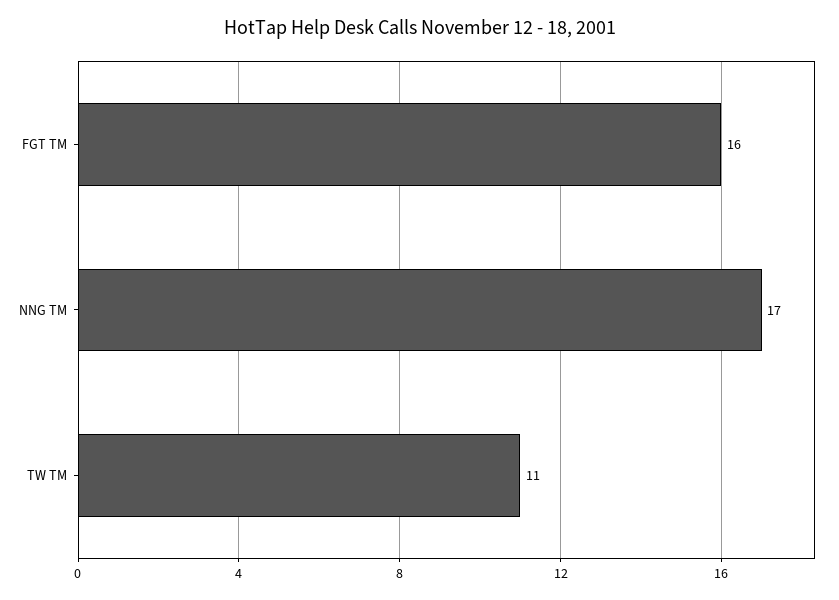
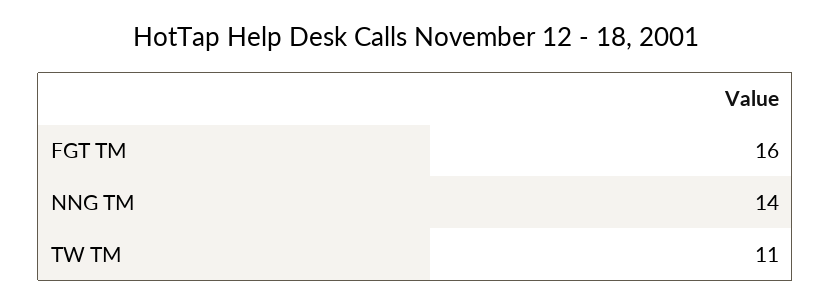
NNG TM: 17 -> 14

